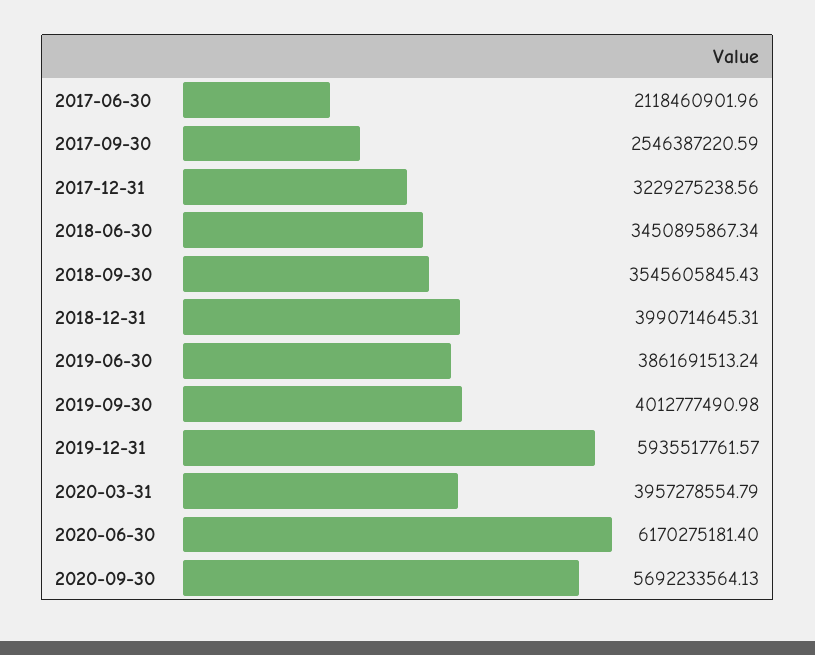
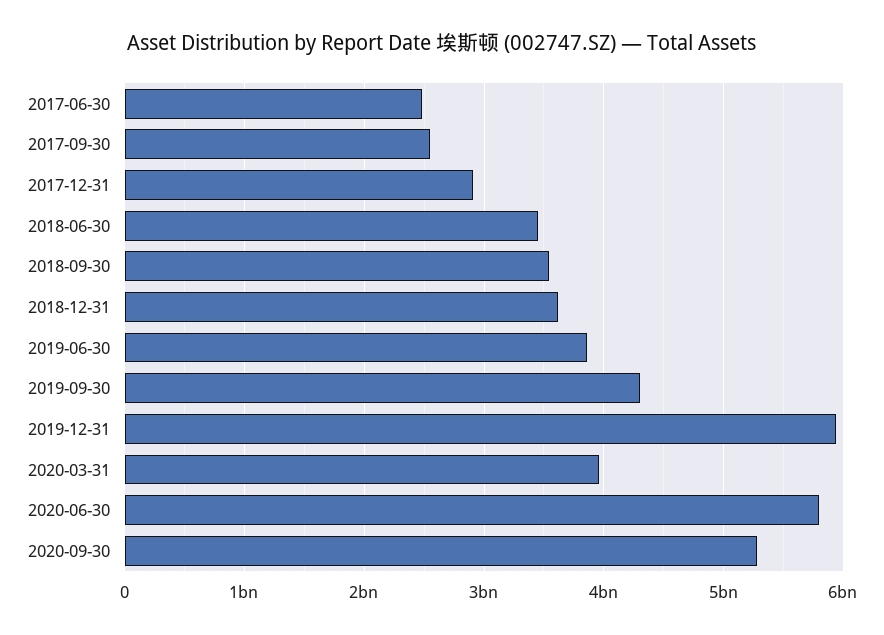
2017-06-30: 2118460901.96 -> 2500000000
2017-12-31: 3229275238.56 -> 2900000000
2018-12-31: 3990714645.31 -> 3600000000
2019-09-30: 4012777490.98 -> 4300000000
2020-06-30: 6170275181.4 -> 5800000000
2020-09-30: 5692233564.13 -> 5300000000

